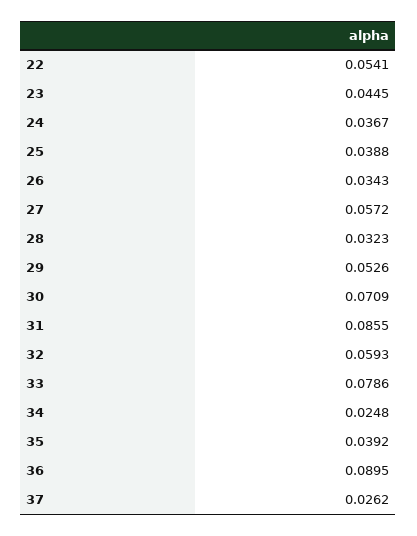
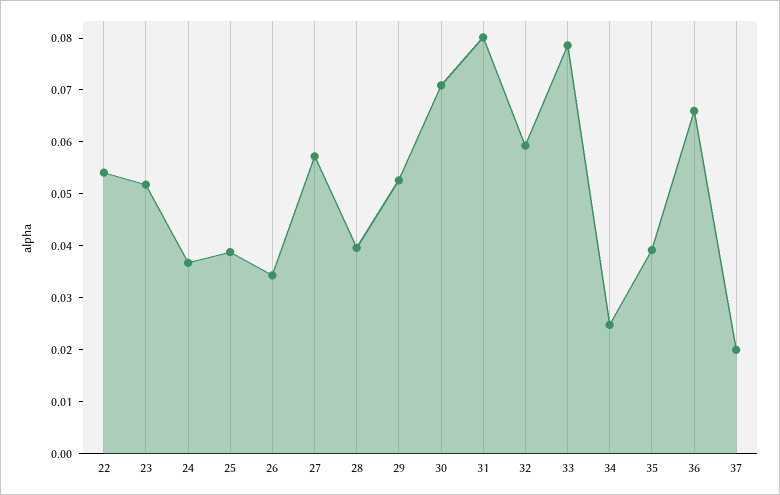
23: 0.0445 -> 0.052
28: 0.0323 -> 0.04
31: 0.0855 -> 0.08
36: 0.0895 -> 0.066
37: 0.0262 -> 0.02

